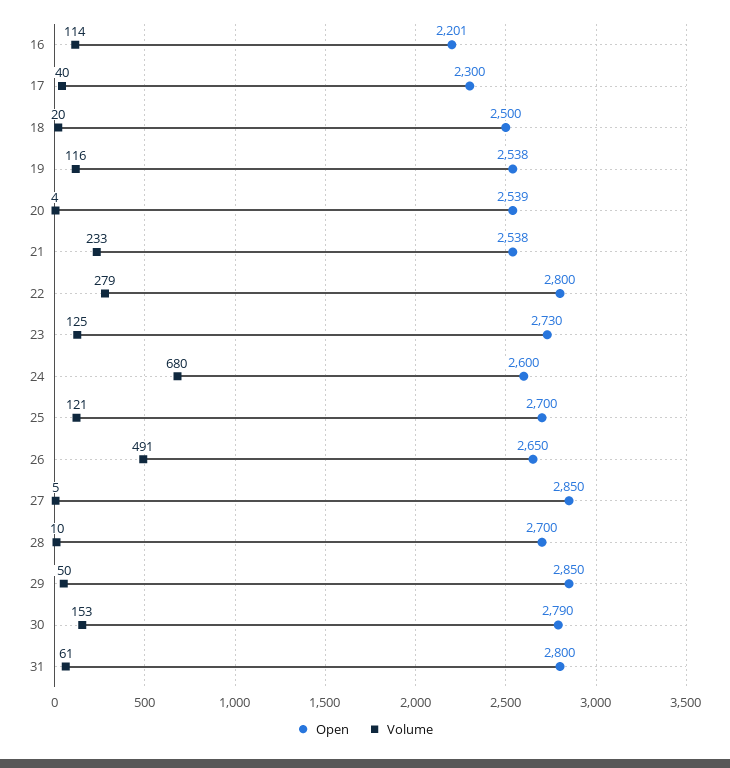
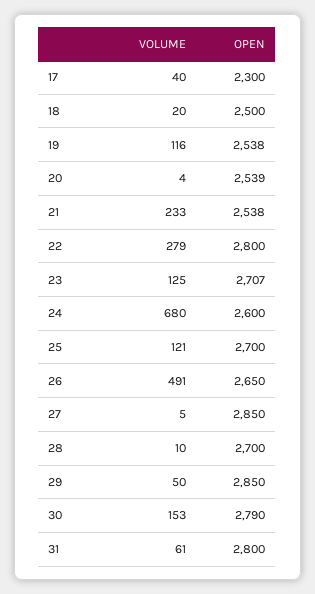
Open, 16: 2201 -> none
Volume, 16: 114 -> none
Open, 23: 2730 -> 2707

